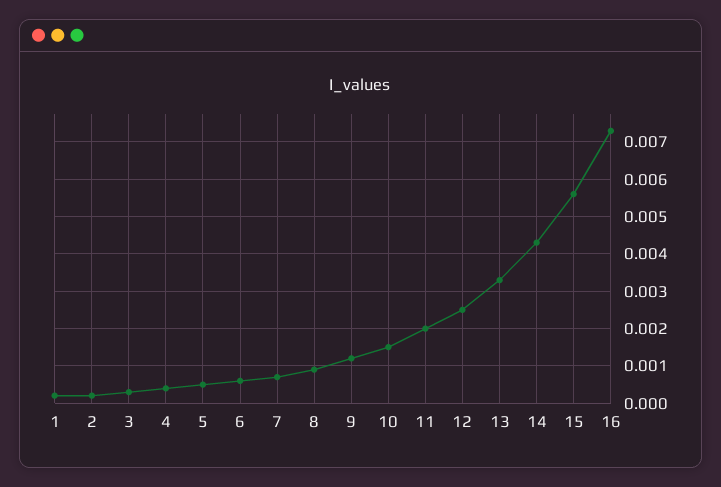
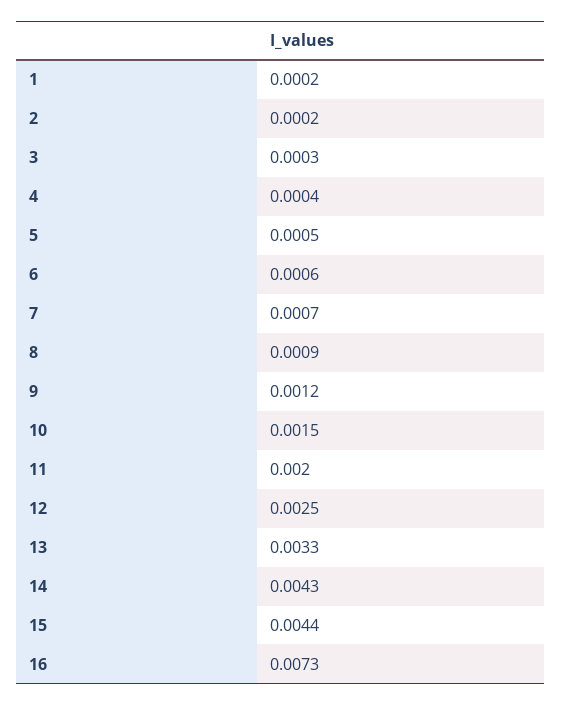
15: 0.0055 -> 0.0044

